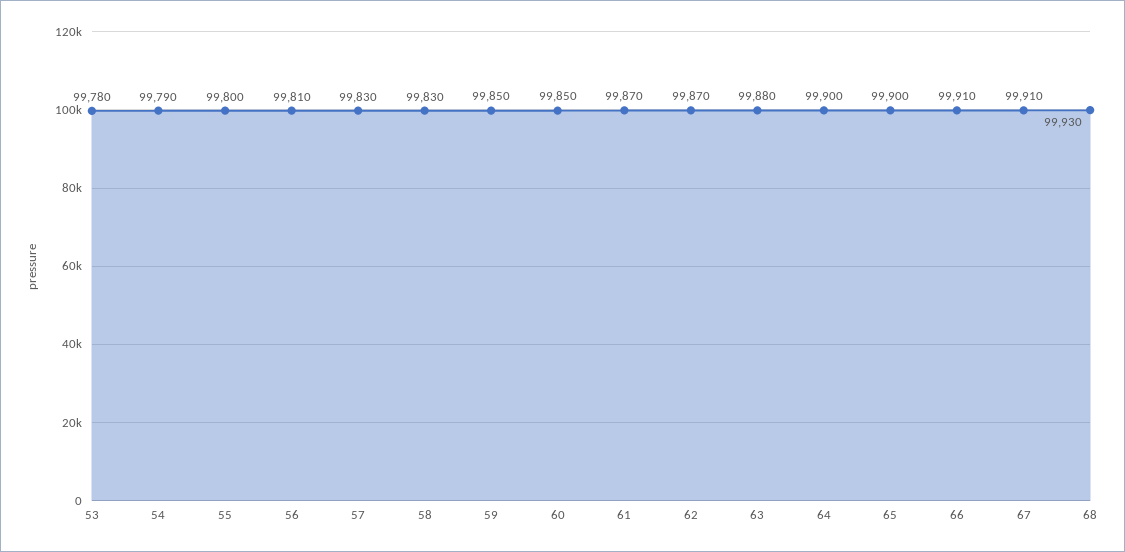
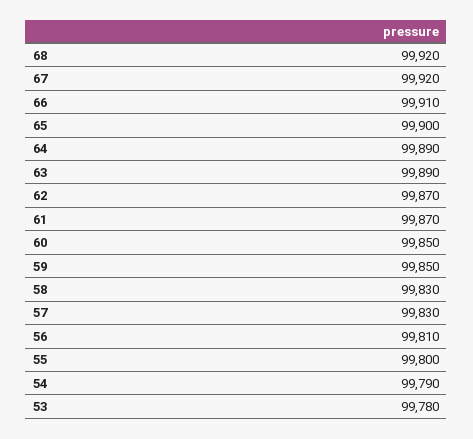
63: 99880 -> 99890
64: 99900 -> 99890
67: 99910 -> 99920
68: 99930 -> 99920

